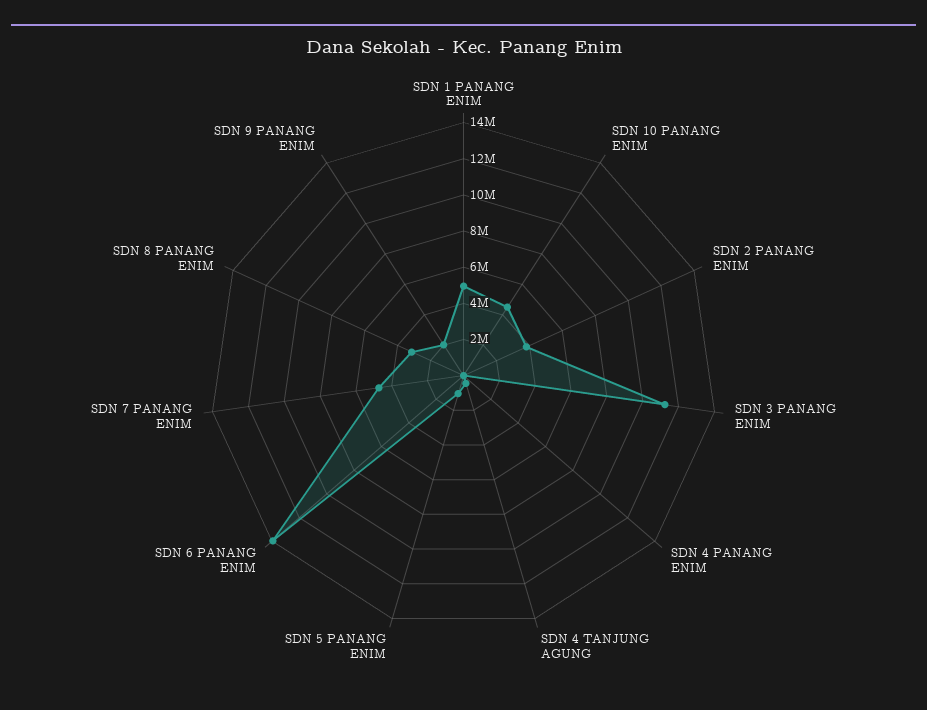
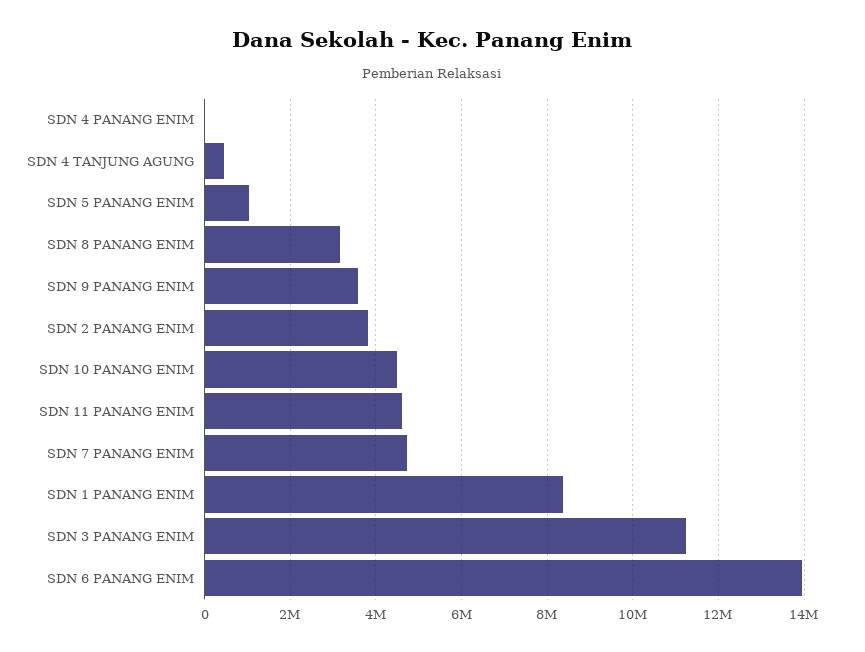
SDN 1 PANANG ENIM: 5000000 -> 8400000
SDN 9 PANANG ENIM: 2000000 -> 3600000
SDN 11 PANANG ENIM: none -> 4600000

